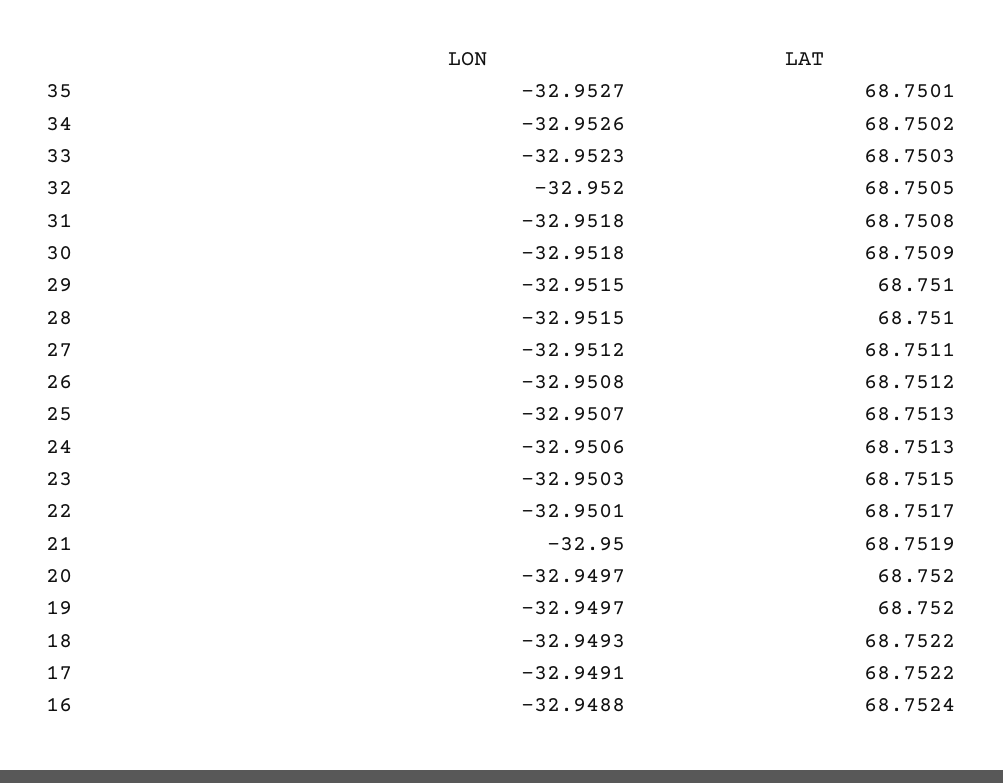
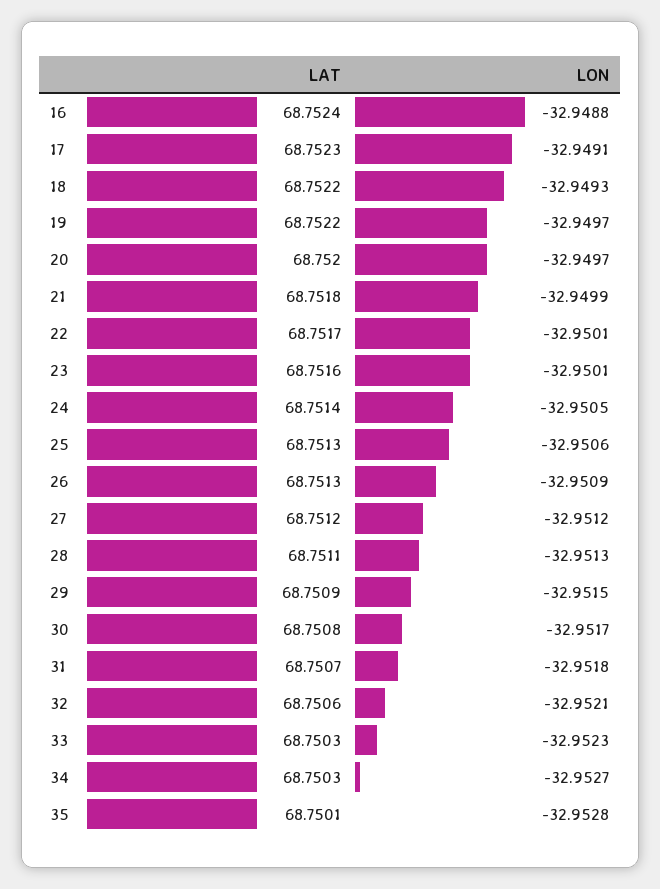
LON, 35: -32.9527 -> -32.9528
LON, 34: -32.9526 -> -32.9527
LAT, 34: 68.7502 -> 68.7503
LON, 32: -32.952 -> -32.9521
LAT, 32: 68.7505 -> 68.7506
LAT, 31: 68.7508 -> 68.7507
LON, 30: -32.9518 -> -32.9517
LAT, 30: 68.7509 -> 68.7508
LAT, 29: 68.751 -> 68.7509
LON, 28: -32.9515 -> -32.9513
LAT, 28: 68.751 -> 68.7511
LAT, 27: 68.7511 -> 68.7512
LON, 26: -32.9508 -> -32.9509
LAT, 26: 68.7512 -> 68.7513
LON, 25: -32.9507 -> -32.9506
LON, 24: -32.9506 -> -32.9505
LAT, 24: 68.7513 -> 68.7514
LON, 23: -32.9503 -> -32.9501
LAT, 23: 68.7515 -> 68.7516
LON, 21: -32.95 -> -32.9499
LAT, 21: 68.7519 -> 68.7518
LAT, 19: 68.752 -> 68.7522
LAT, 17: 68.7522 -> 68.7523

